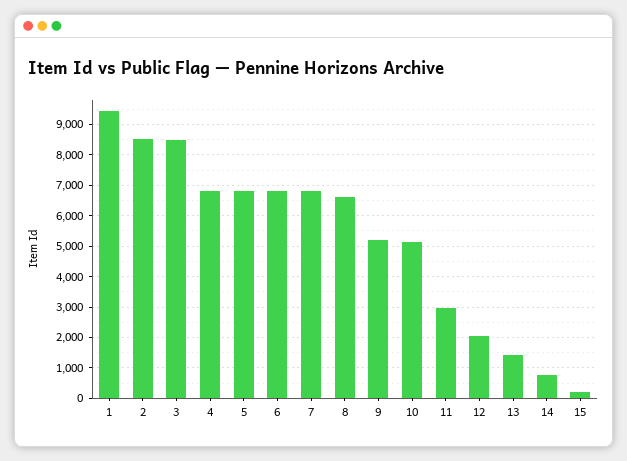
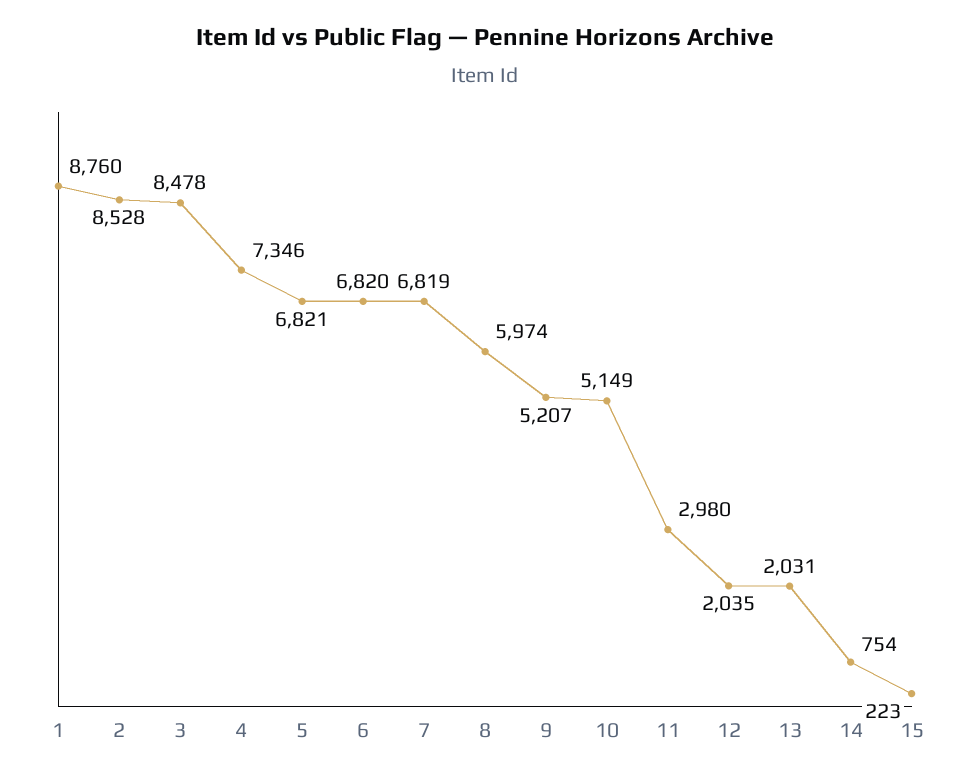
1: 9400 -> 8760
4: 6800 -> 7346
8: 6600 -> 5974
13: 1400 -> 2031

